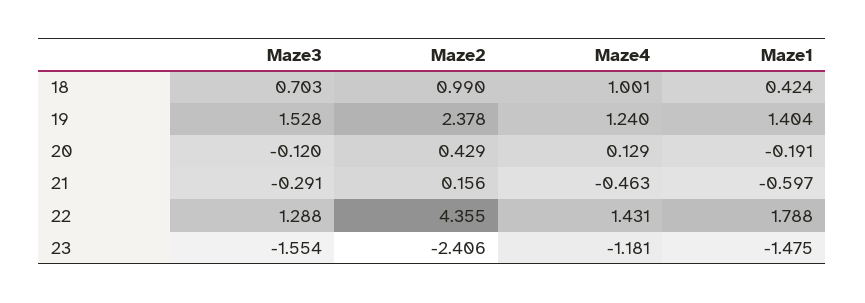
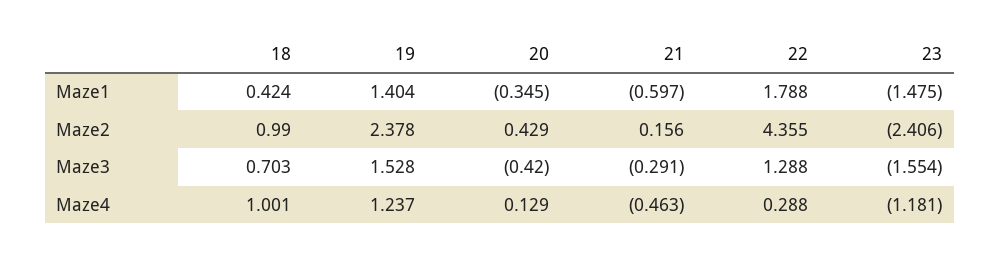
Maze4, 19: 1.24 -> 1.237
Maze3, 20: -0.12 -> -0.42
Maze1, 20: -0.191 -> -0.345
Maze4, 22: 1.431 -> 0.288

